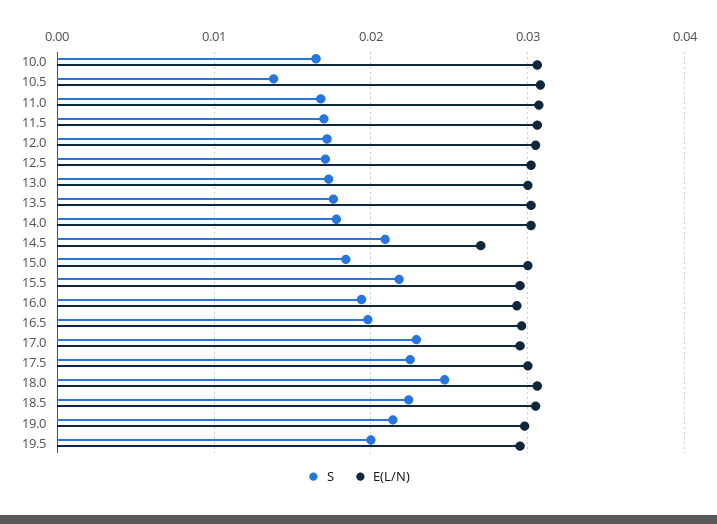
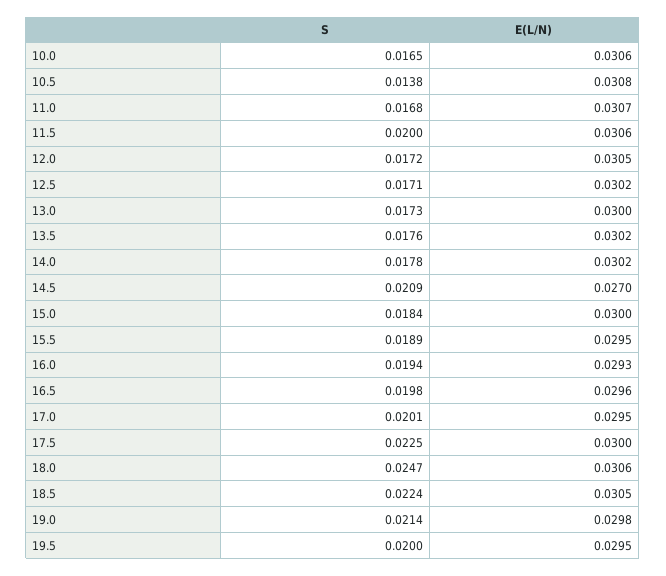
S, 11.5: 0.017 -> 0.02
S, 15.5: 0.022 -> 0.0189
S, 17.0: 0.023 -> 0.0201

